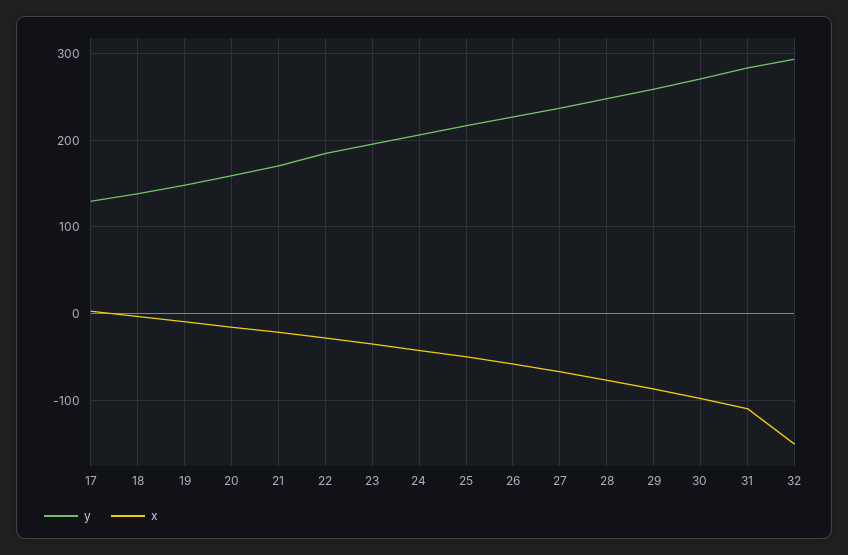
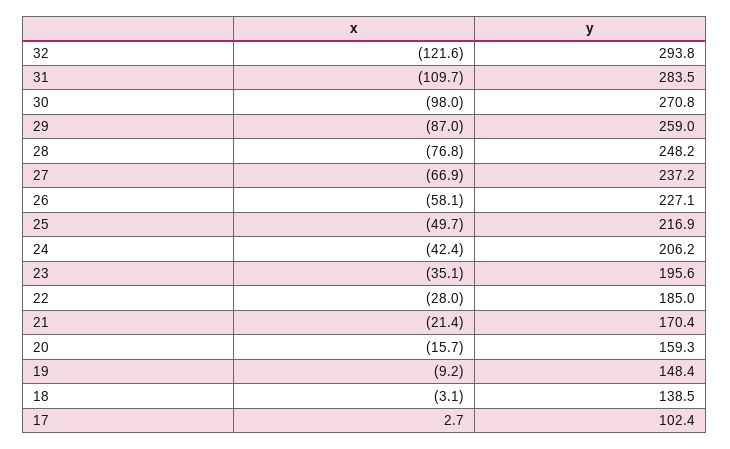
y, 17: 130 -> 102.4
x, 32: -150 -> -121.6

